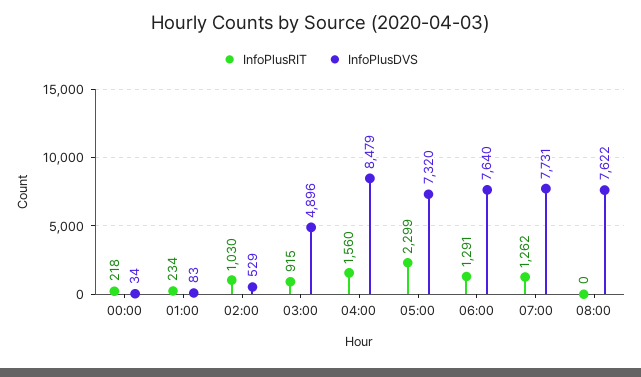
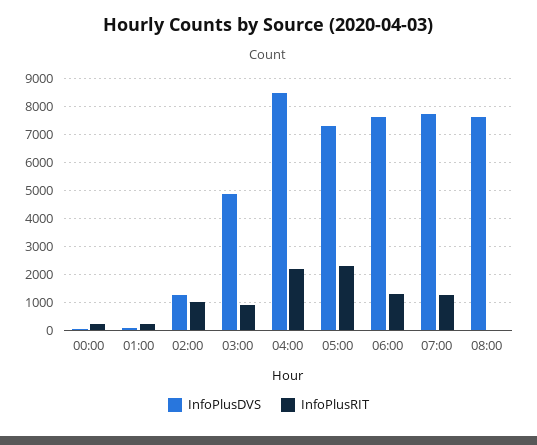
InfoPlusDVS, 02:00: 529 -> 1250
InfoPlusRIT, 04:00: 1560 -> 2250

